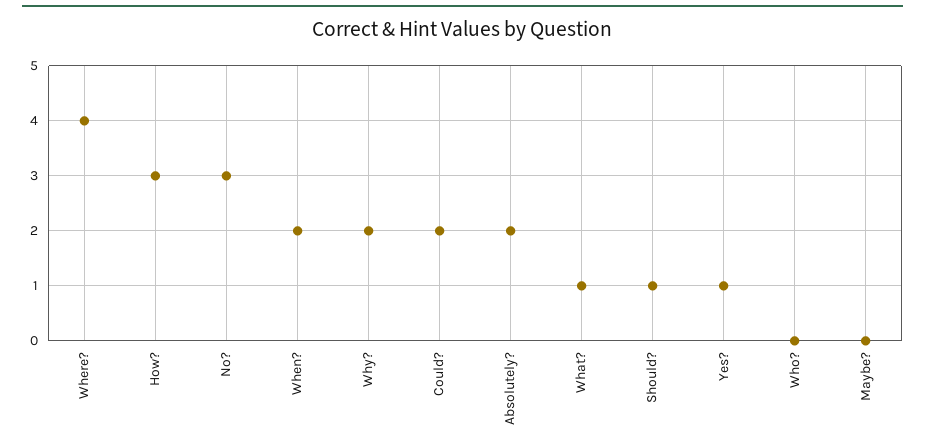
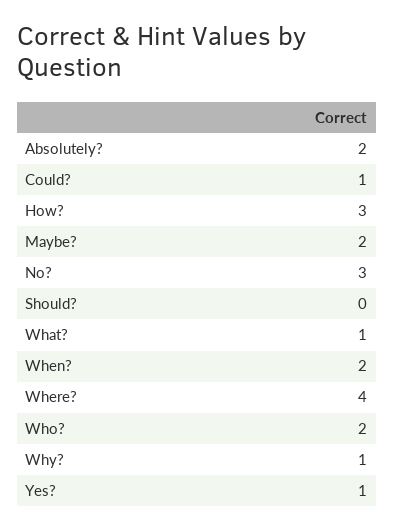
Why?: 2 -> 1
Could?: 2 -> 1
Should?: 1 -> 0
Who?: 0 -> 2
Maybe?: 0 -> 2

